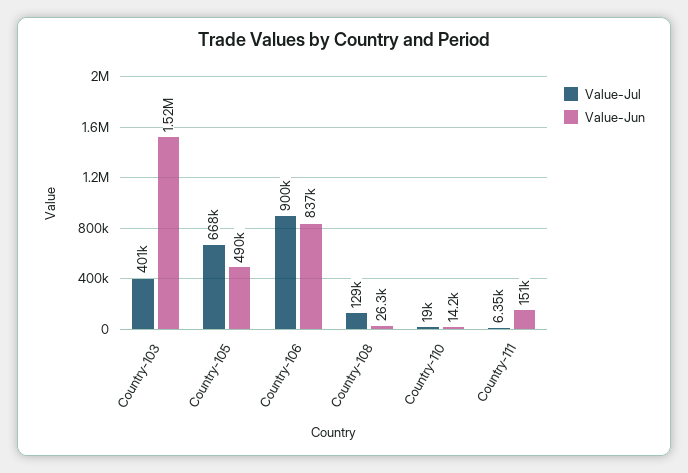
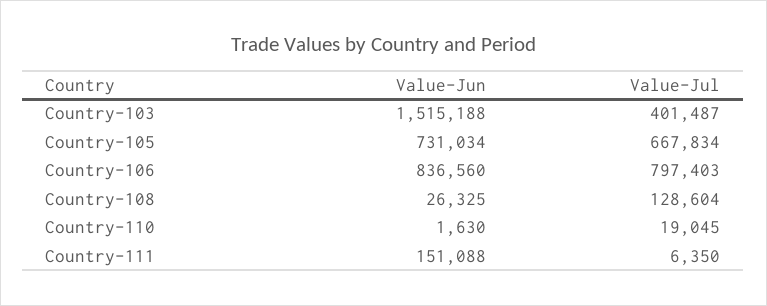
Value-Jun, Country-105: 490000 -> 731034
Value-Jul, Country-106: 900000 -> 797403
Value-Jun, Country-110: 14200 -> 1630

